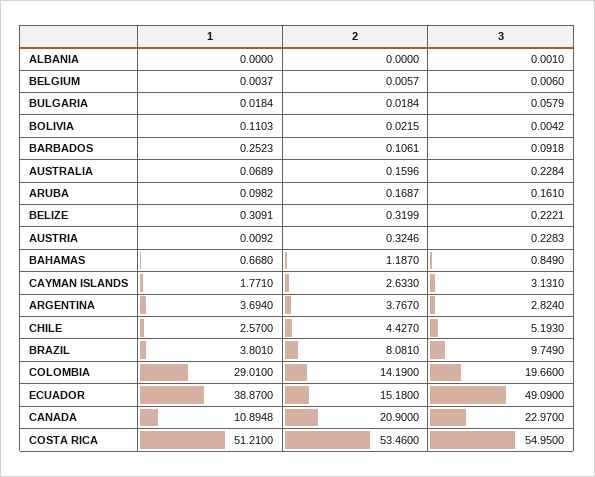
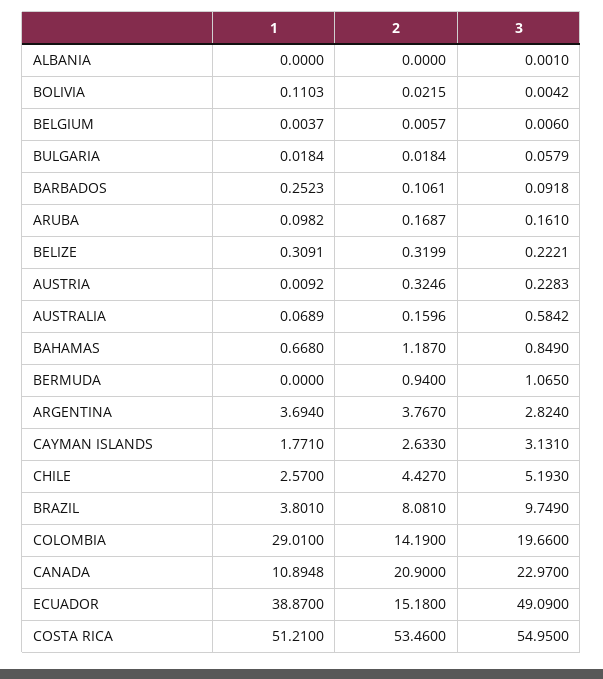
3, AUSTRALIA: 0.2284 -> 0.5842
1, BERMUDA: none -> 0
2, BERMUDA: none -> 0.94
3, BERMUDA: none -> 1.065

